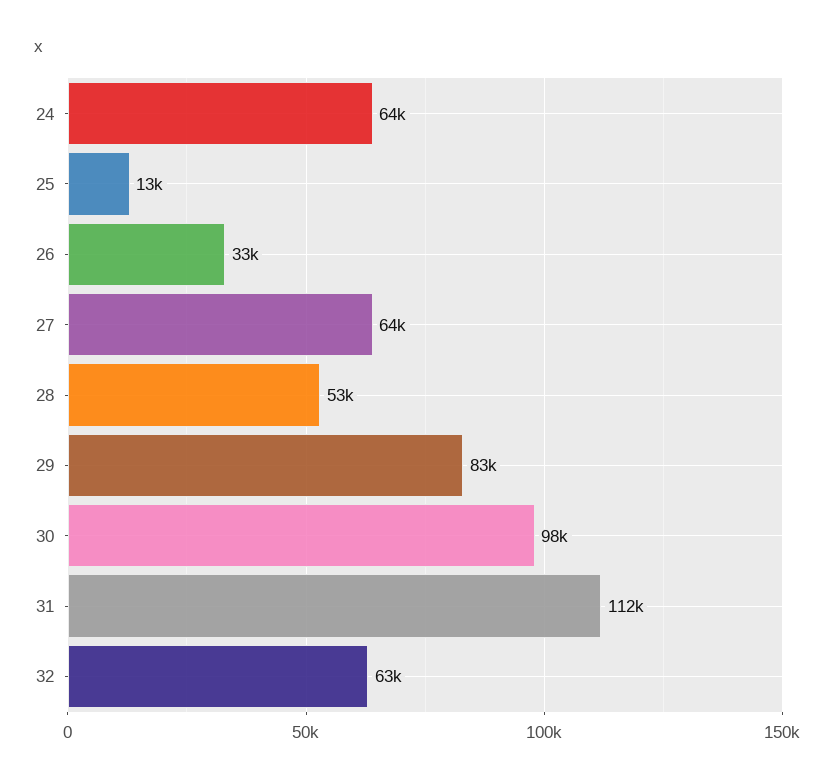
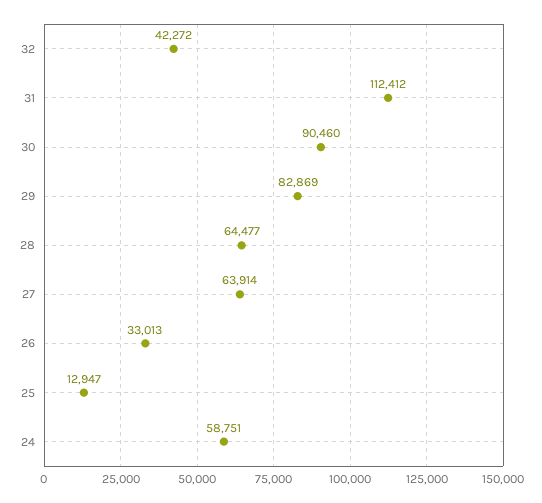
24: 64000 -> 58751
28: 53000 -> 64477
30: 98000 -> 90460
32: 63000 -> 42272

